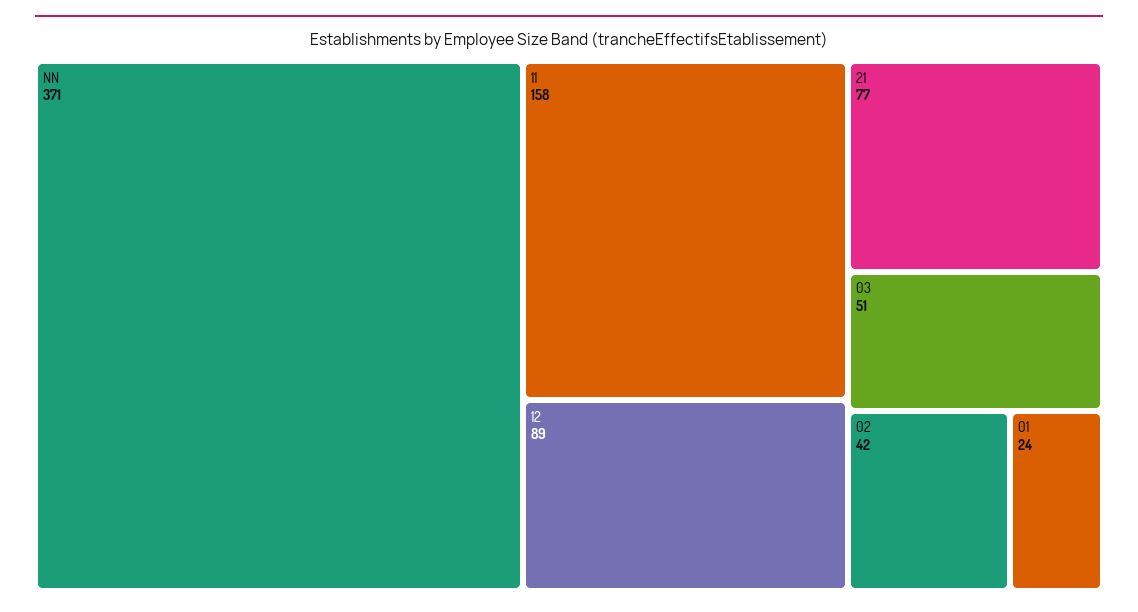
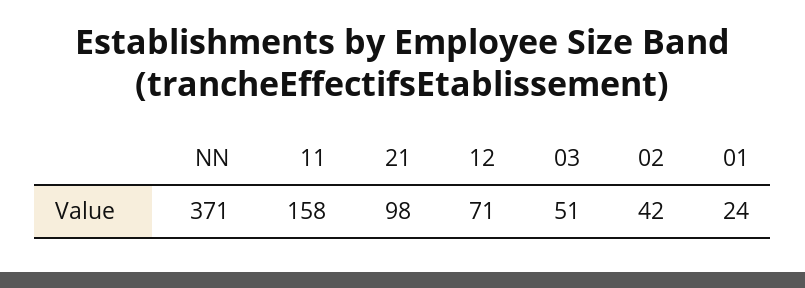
12: 89 -> 71
21: 77 -> 98

